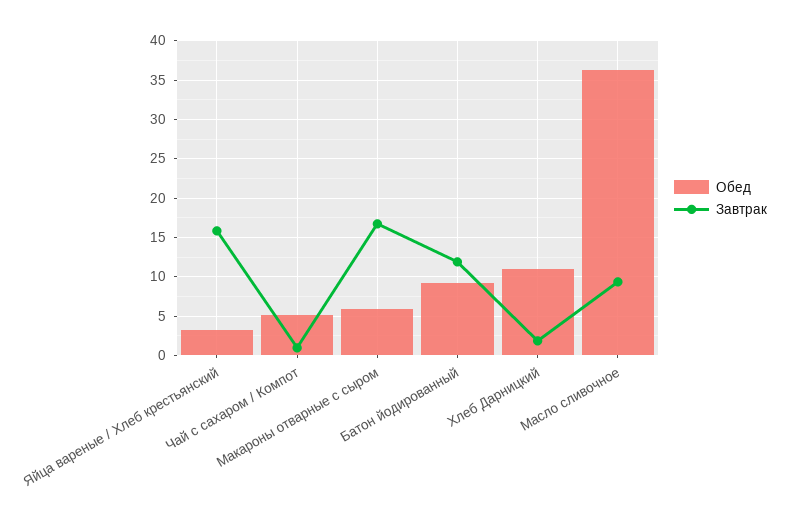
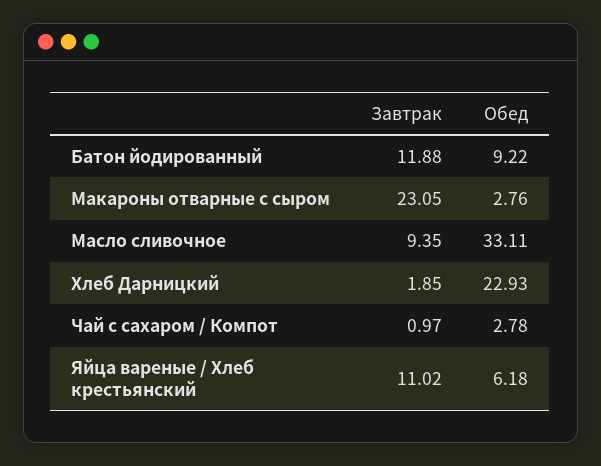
Обед, Яйца вареные / Хлеб крестьянский: 3 -> 6.18
Завтрак, Яйца вареные / Хлеб крестьянский: 16 -> 11.02
Обед, Чай с сахаром / Компот: 5 -> 2.78
Обед, Макароны отварные с сыром: 6 -> 2.76
Завтрак, Макароны отварные с сыром: 17 -> 23.05
Обед, Хлеб Дарницкий: 11 -> 22.93
Обед, Масло сливочное: 36 -> 33.11

